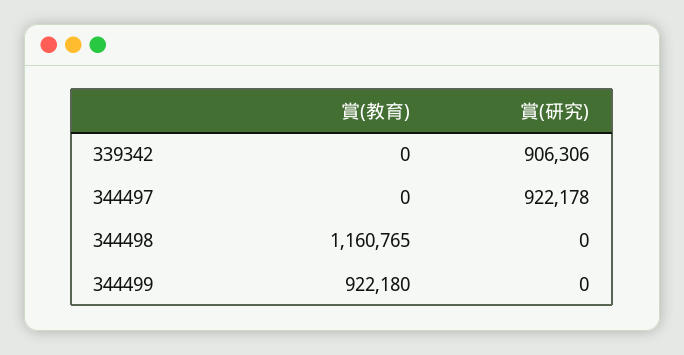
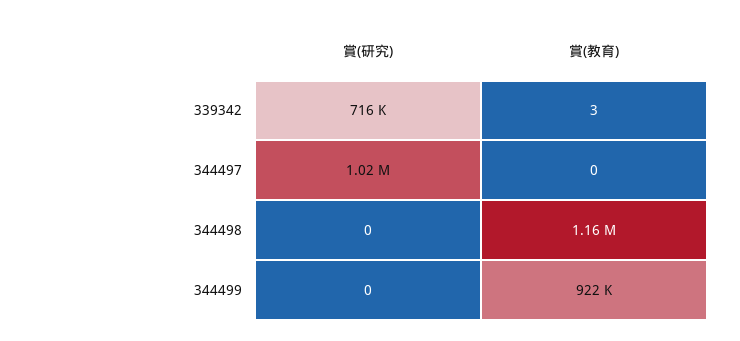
賞(教育), 339342: 0 -> 3
賞(研究), 339342: 906306 -> 716000
賞(研究), 344497: 922178 -> 1020000

